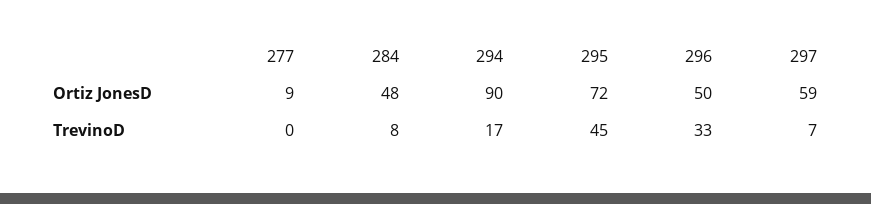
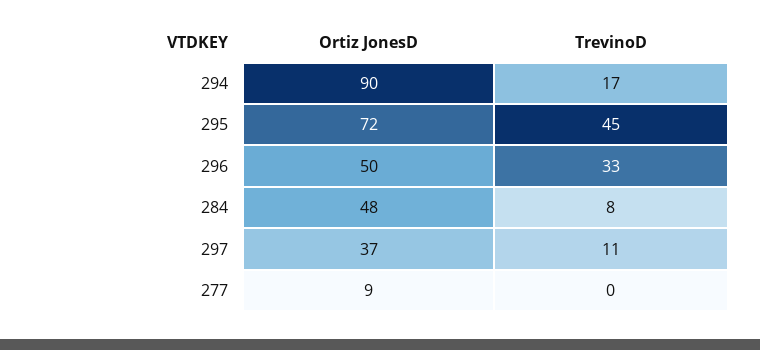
297, Ortiz JonesD: 59 -> 37
297, TrevinoD: 7 -> 11

